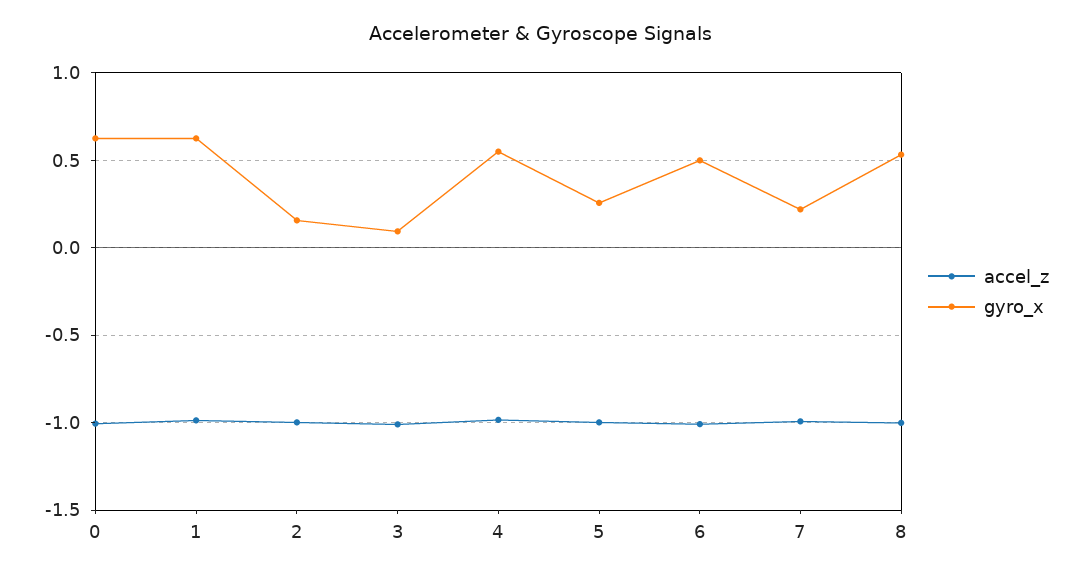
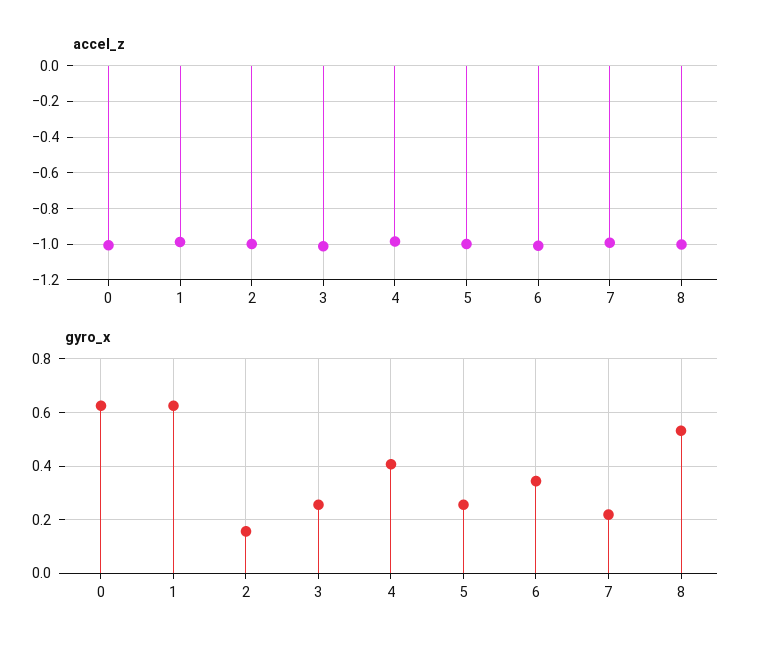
gyro_x, 3: 0.1 -> 0.25
gyro_x, 4: 0.55 -> 0.4
gyro_x, 6: 0.5 -> 0.35

